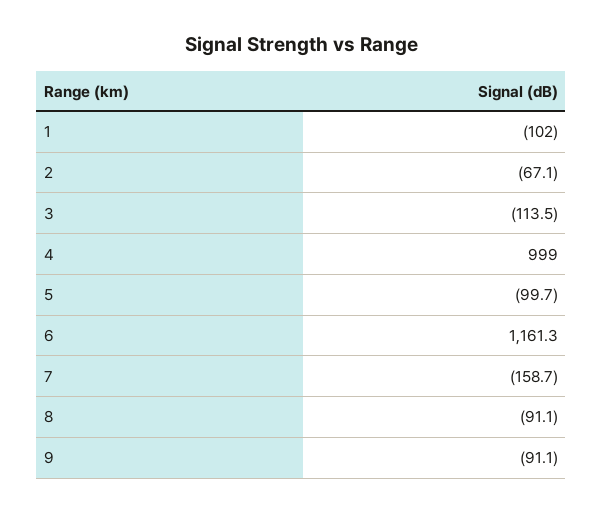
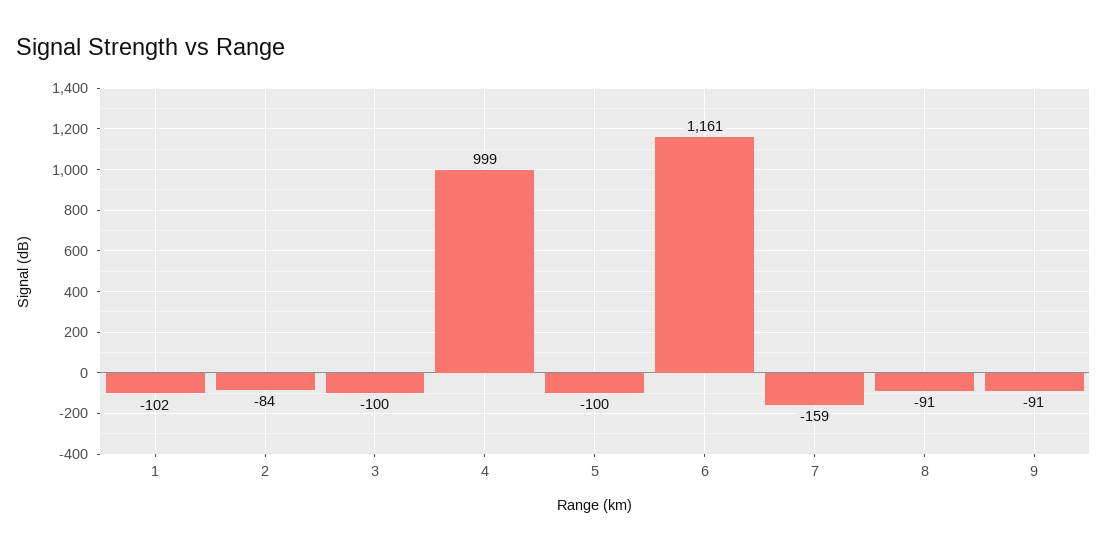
2: -67.1 -> -84
3: -113.5 -> -100

